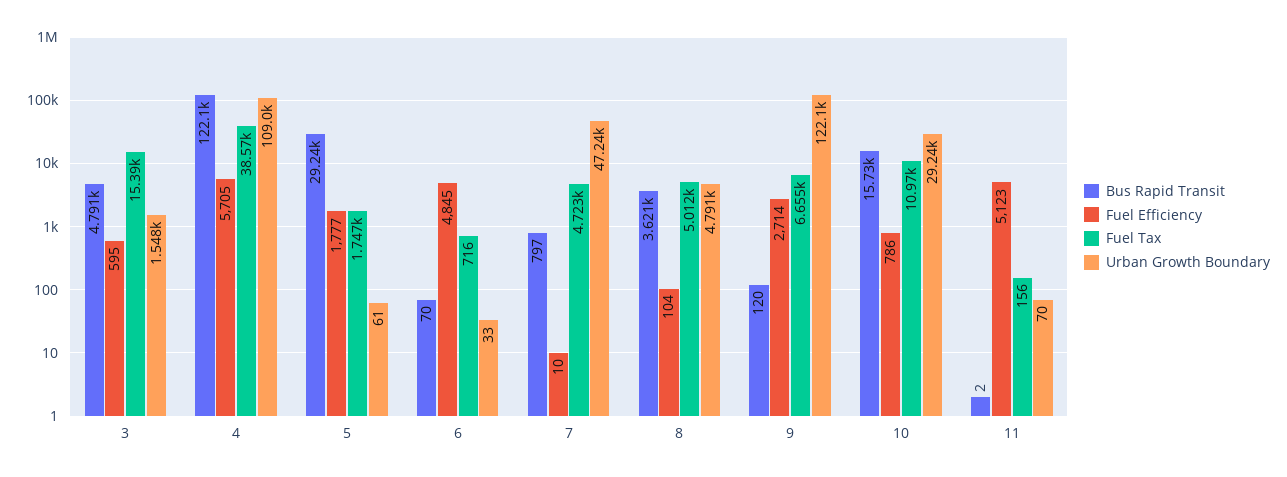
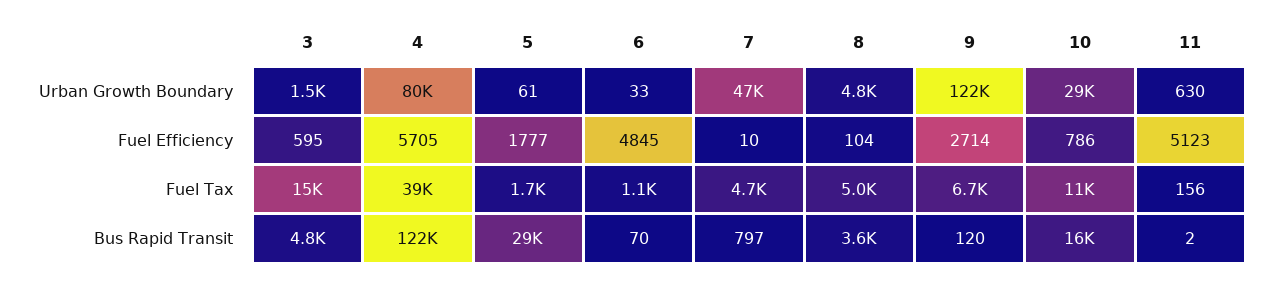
Urban Growth Boundary, 4: 109000 -> 80000
Fuel Tax, 6: 716 -> 1100
Urban Growth Boundary, 11: 70 -> 630

